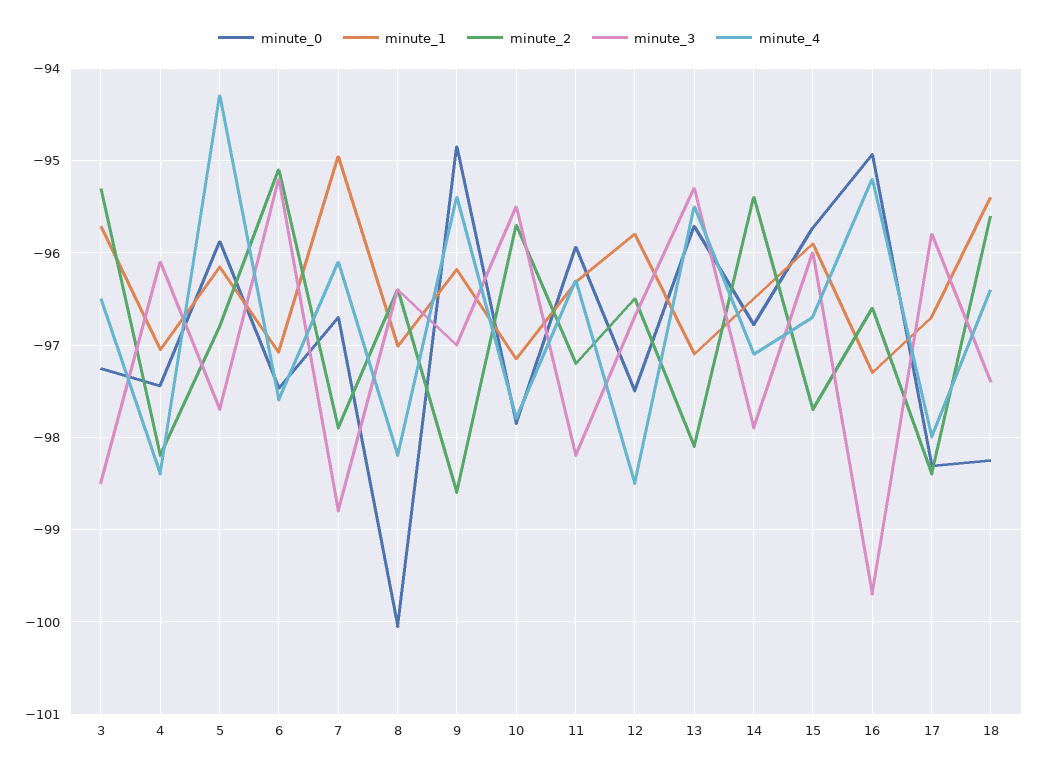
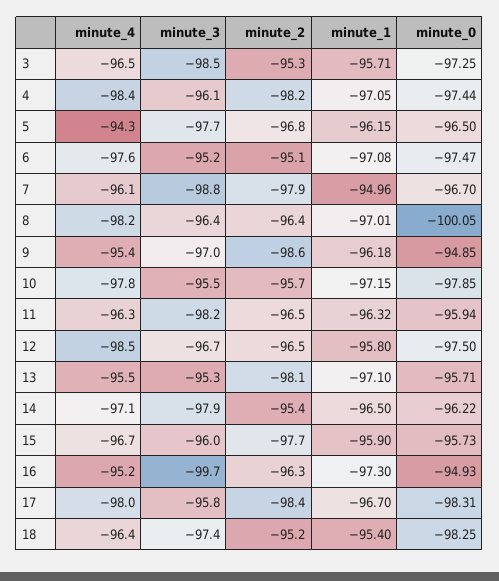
minute_0, 5: -95.9 -> -96.5
minute_2, 11: -97.2 -> -96.5
minute_0, 14: -96.8 -> -96.22
minute_2, 16: -96.6 -> -96.3
minute_2, 18: -95.6 -> -95.2

